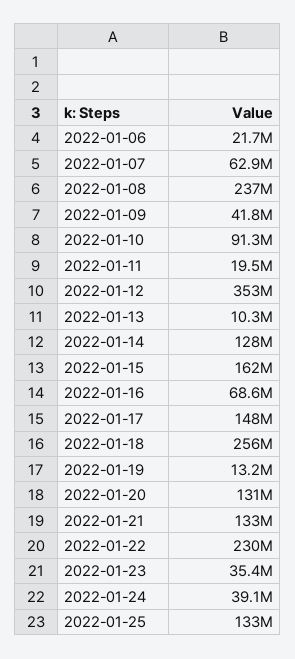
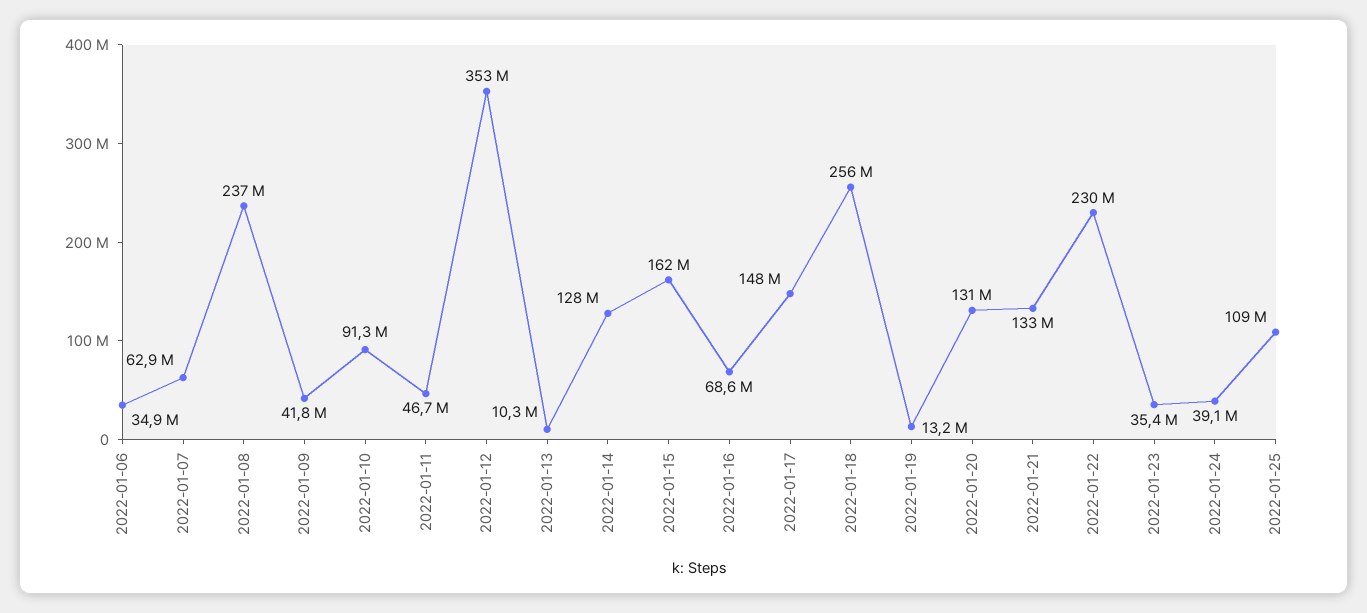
2022-01-06: 21700000 -> 34900000
2022-01-11: 19500000 -> 46700000
2022-01-25: 133000000 -> 109000000

